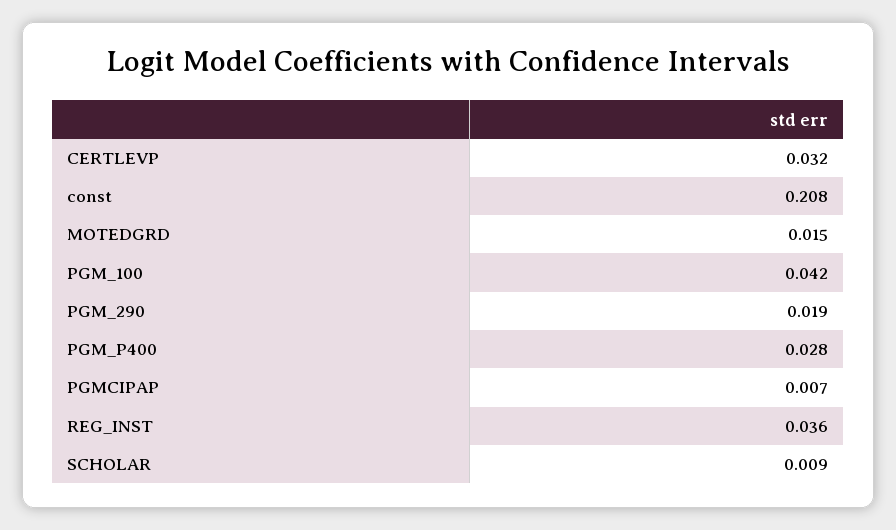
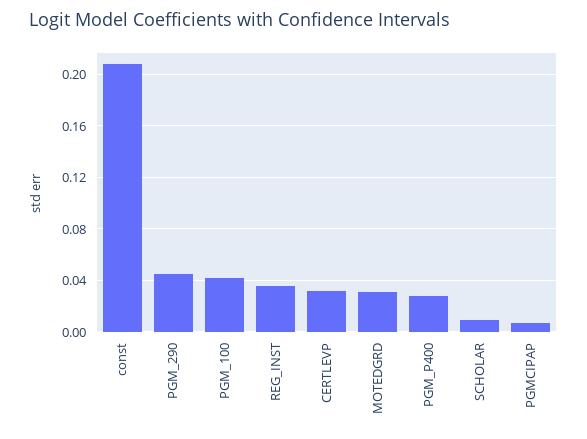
MOTEDGRD: 0.015 -> 0.03
PGM_290: 0.019 -> 0.045

